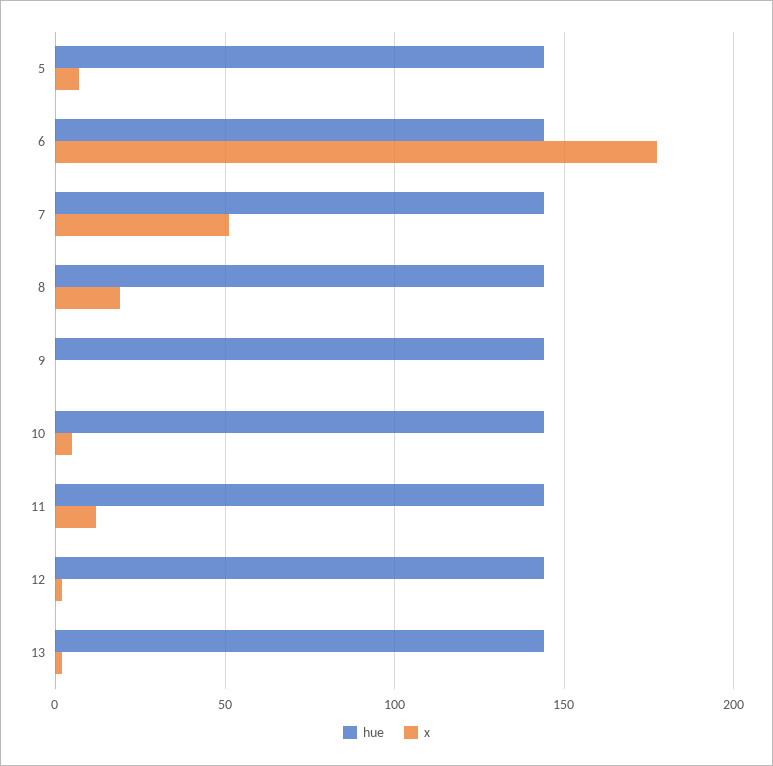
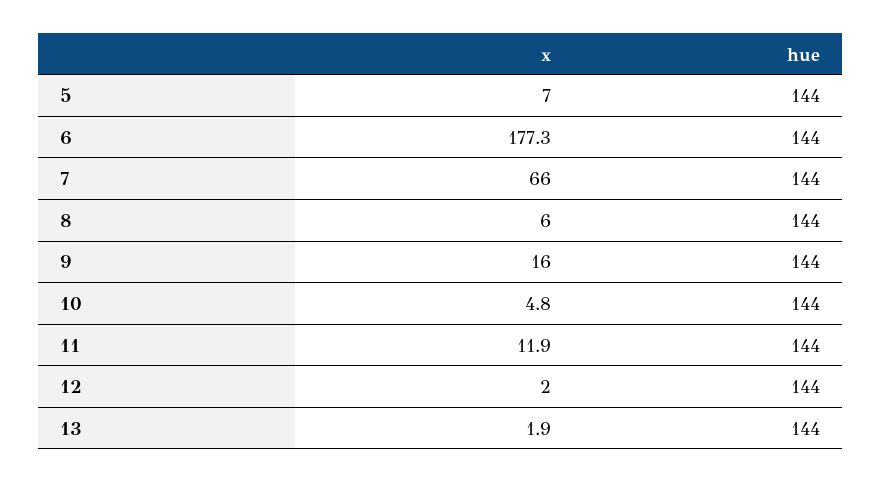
x, 7: 50 -> 66
x, 8: 20 -> 6
x, 9: 0 -> 16

